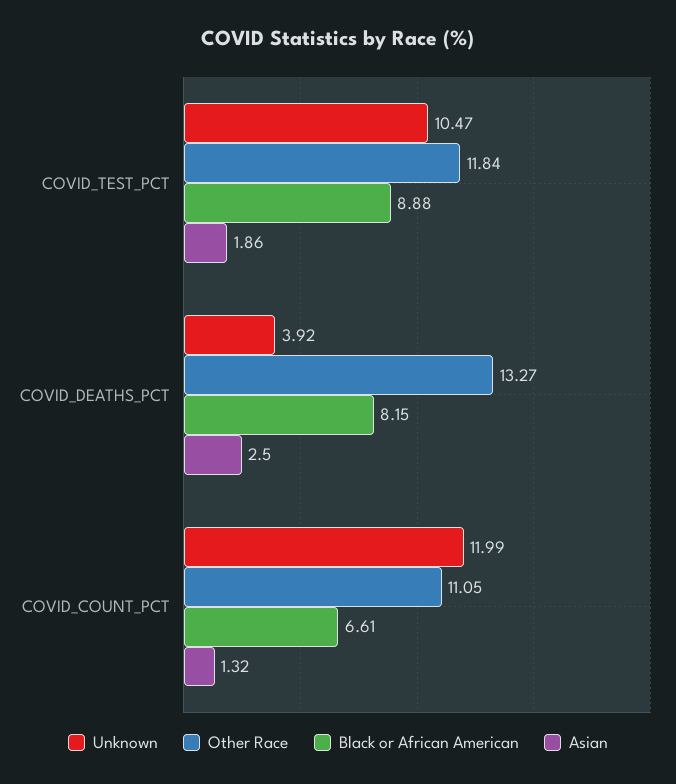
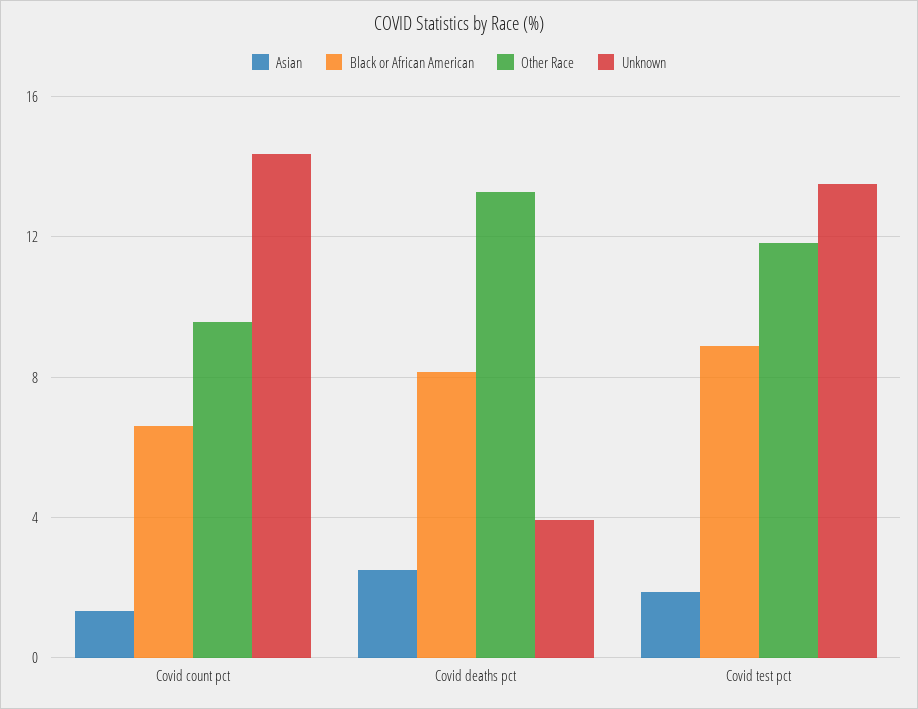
Unknown, COVID_TEST_PCT: 10.47 -> 13.5
Unknown, COVID_COUNT_PCT: 11.99 -> 14.5
Other Race, COVID_COUNT_PCT: 11.05 -> 9.5

